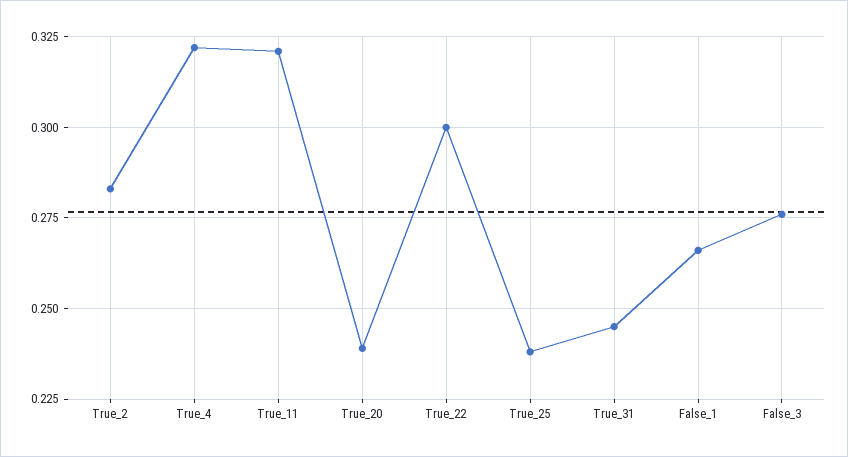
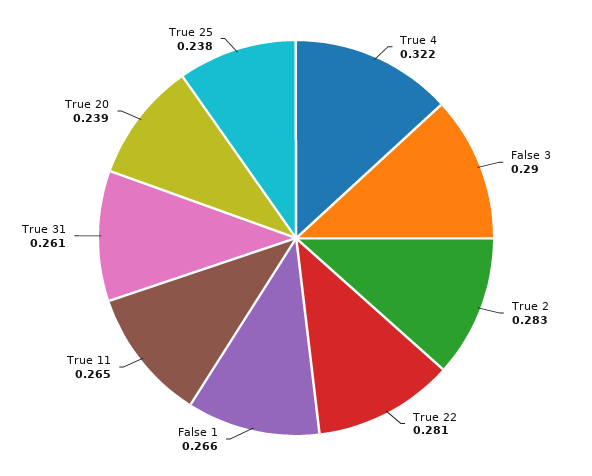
True_11: 0.32 -> 0.265
True_22: 0.3 -> 0.281
True_31: 0.245 -> 0.261
False_3: 0.275 -> 0.29

